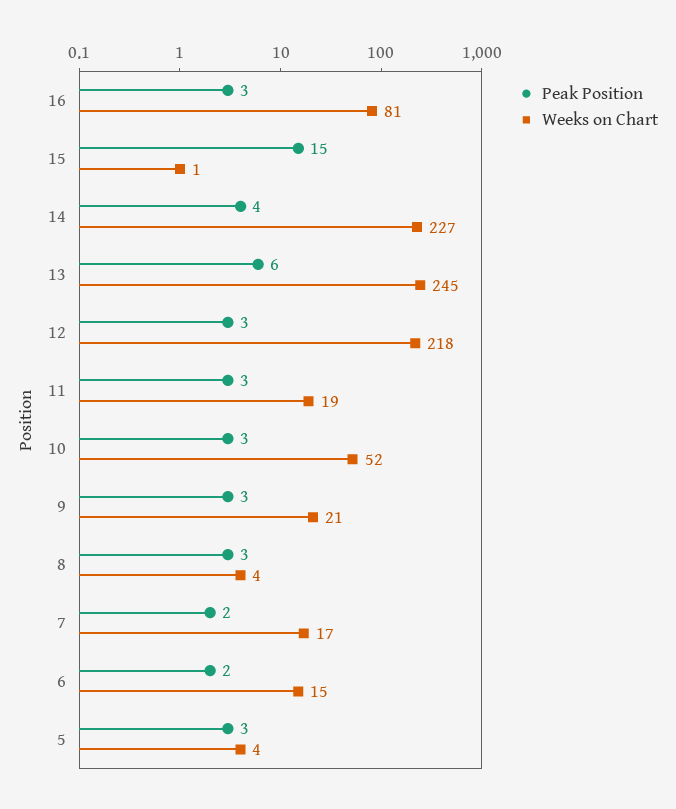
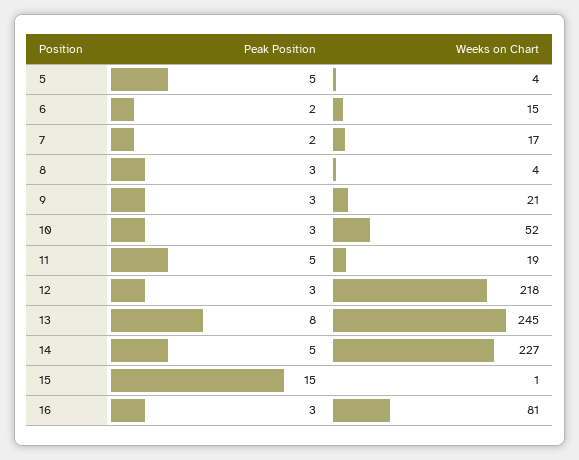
Peak Position, 14: 4 -> 5
Peak Position, 13: 6 -> 8
Peak Position, 11: 3 -> 5
Peak Position, 5: 3 -> 5

